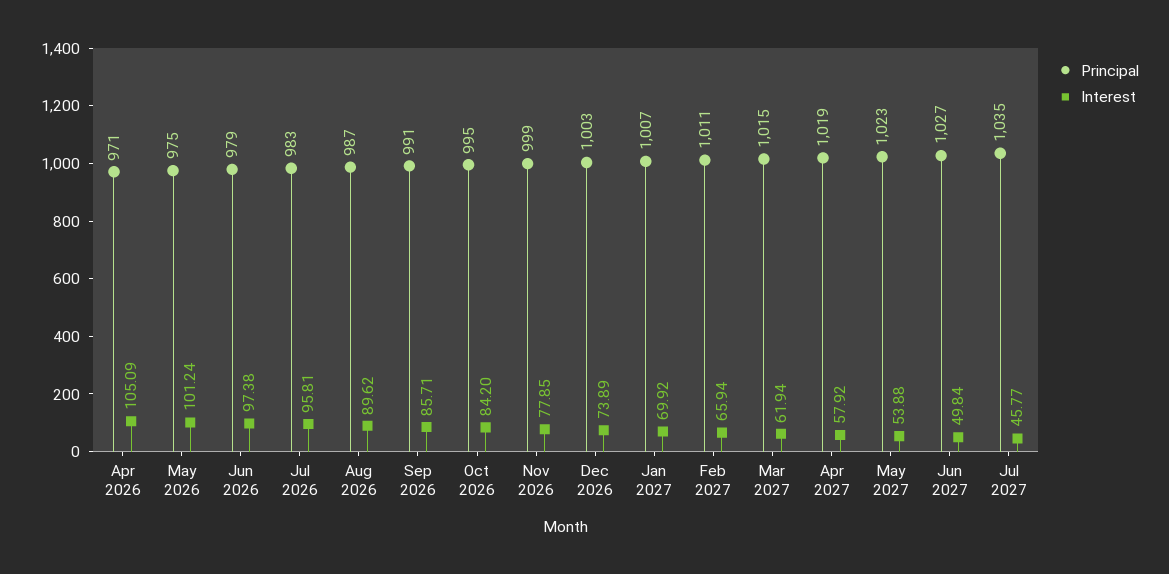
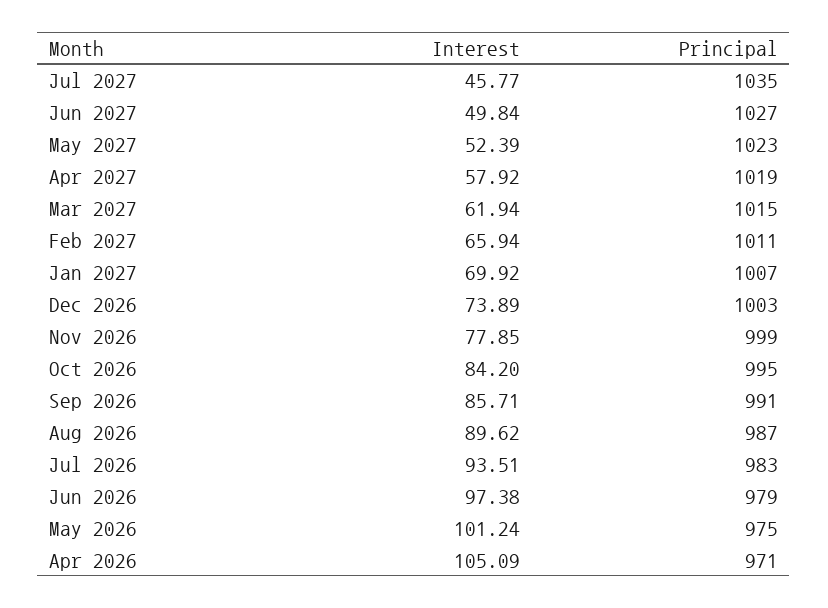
Interest, Jul 2026: 95.81 -> 93.51
Interest, May 2027: 53.88 -> 52.39

